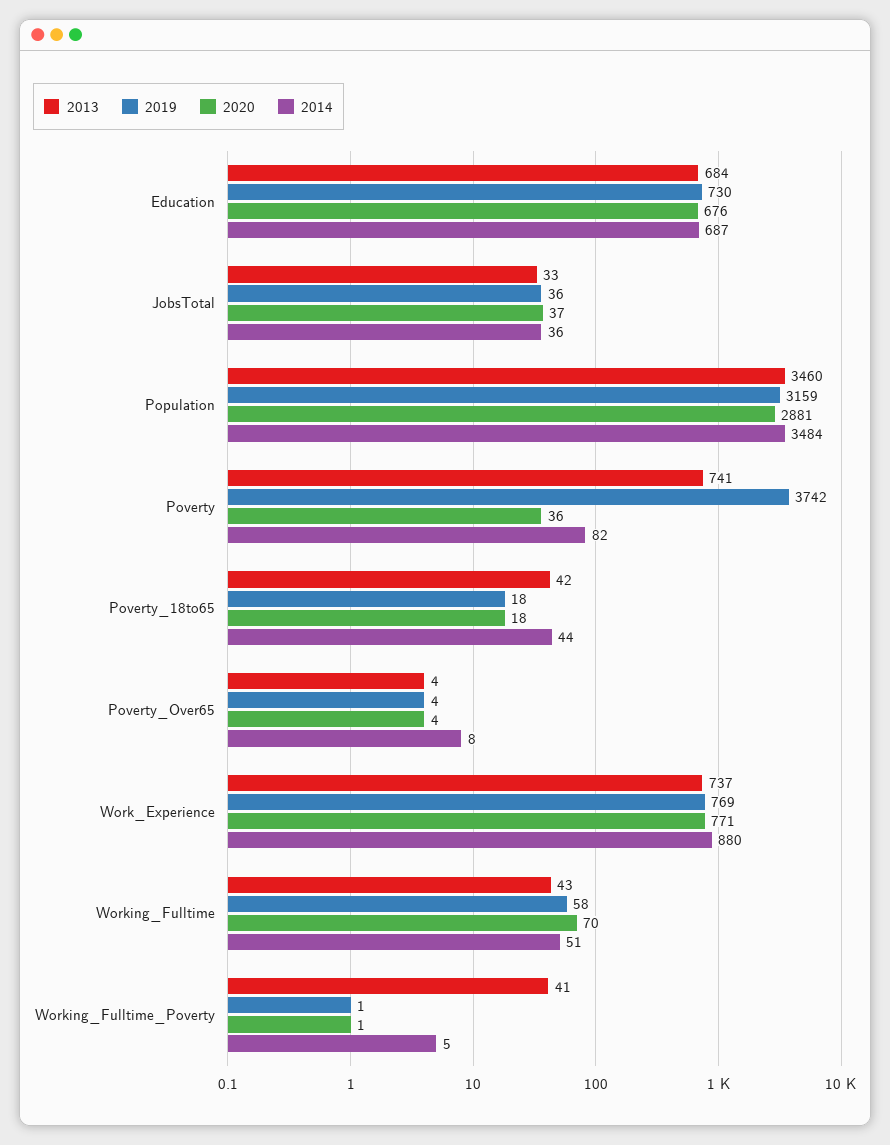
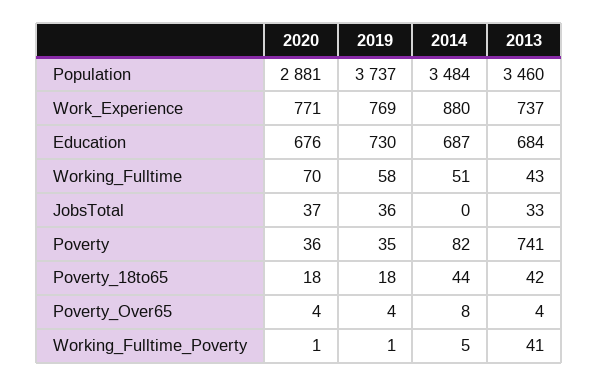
2014, JobsTotal: 36 -> 0
2019, Population: 3159 -> 3737
2019, Poverty: 3742 -> 35

